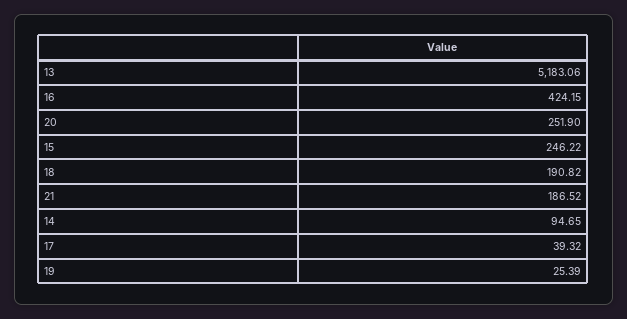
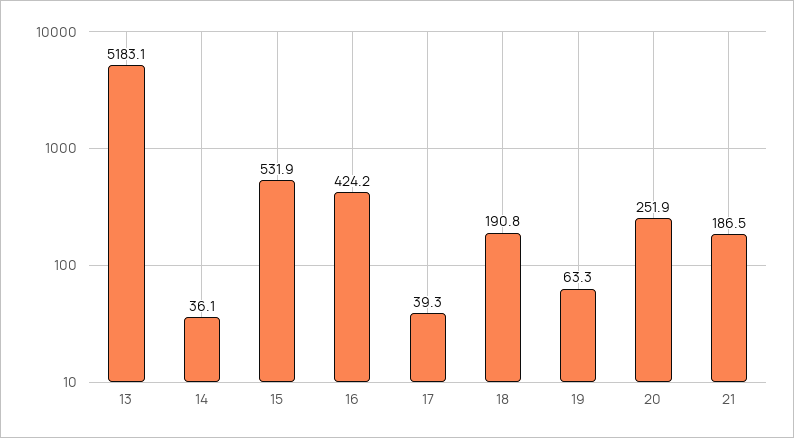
15: 246.22 -> 531.9
14: 94.65 -> 36.1
19: 25.39 -> 63.3

